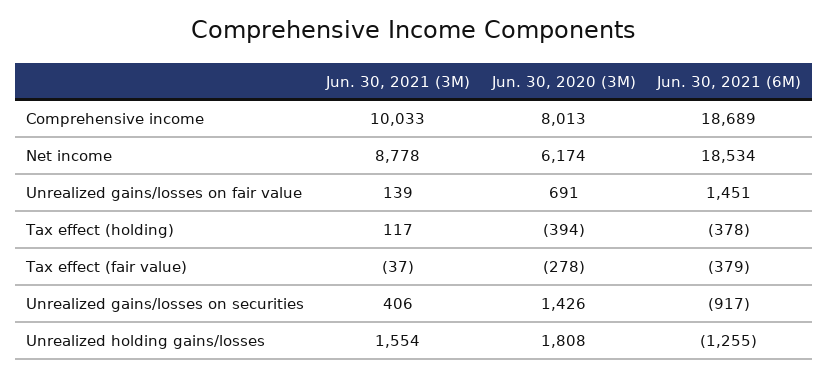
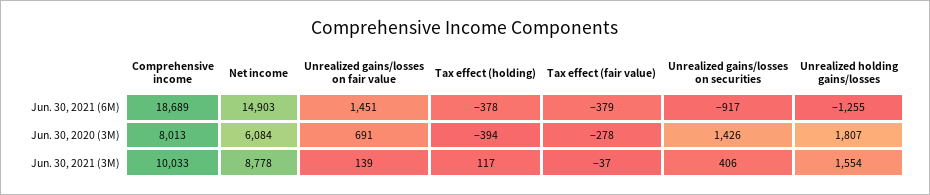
Jun. 30, 2020 (3M), Net income: 6174 -> 6084
Jun. 30, 2021 (6M), Net income: 18534 -> 14903
Jun. 30, 2020 (3M), Unrealized holding gains/losses: 1808 -> 1807

